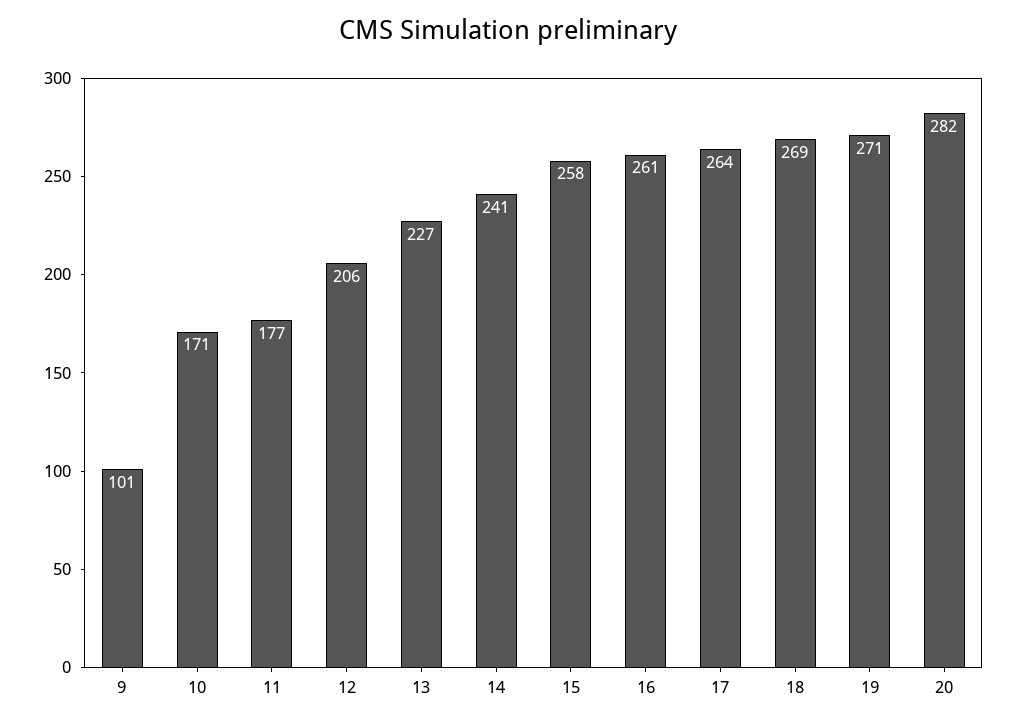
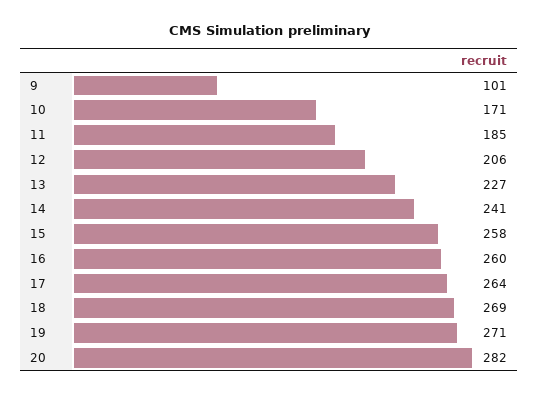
11: 177 -> 185
16: 261 -> 260

